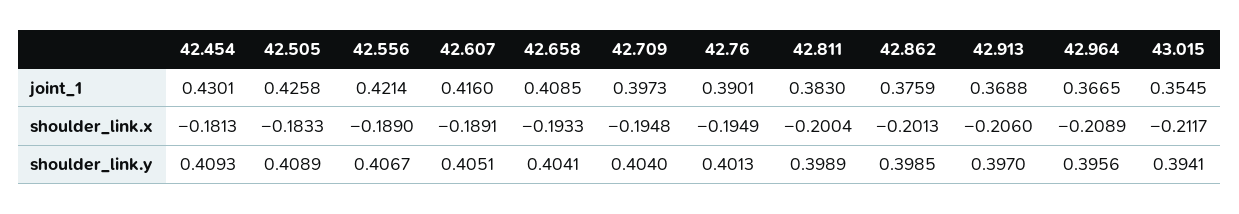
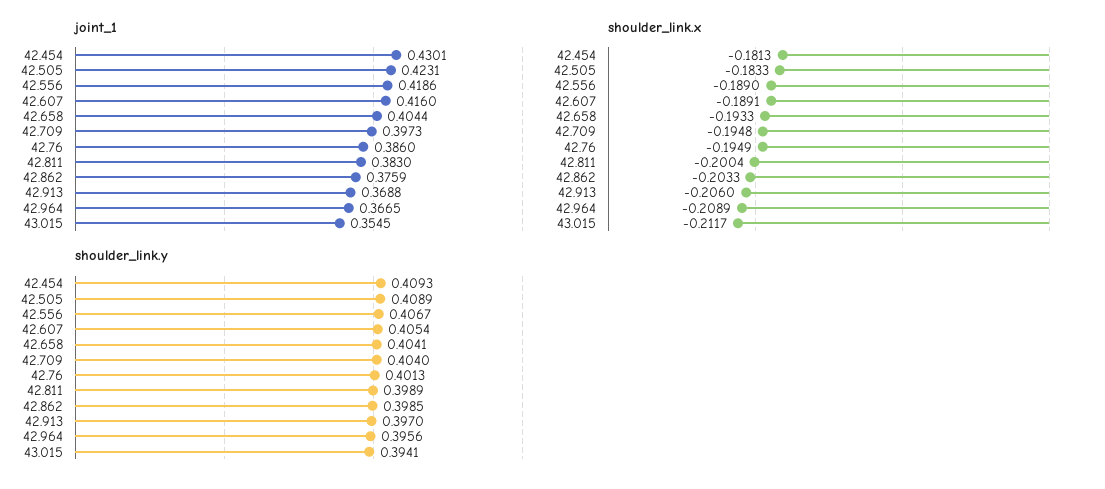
joint_1, 42.505: 0.4258 -> 0.4231
joint_1, 42.556: 0.4214 -> 0.4186
joint_1, 42.658: 0.4085 -> 0.4044
joint_1, 42.76: 0.3901 -> 0.386
shoulder_link.x, 42.862: -0.2013 -> -0.2033
shoulder_link.y, 42.607: 0.4051 -> 0.4054

